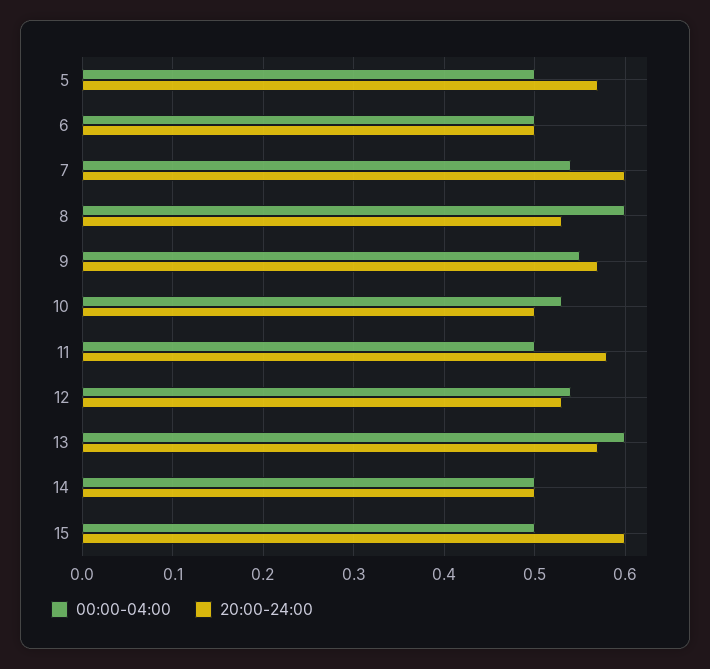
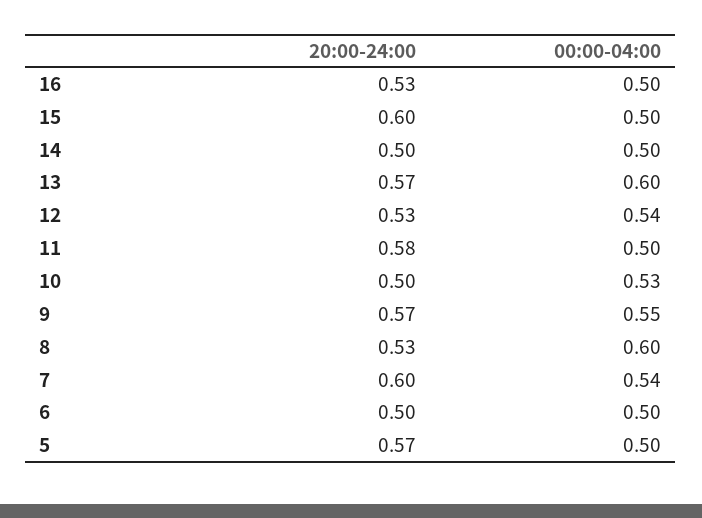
20:00-24:00, 16: none -> 0.53
00:00-04:00, 16: none -> 0.5

